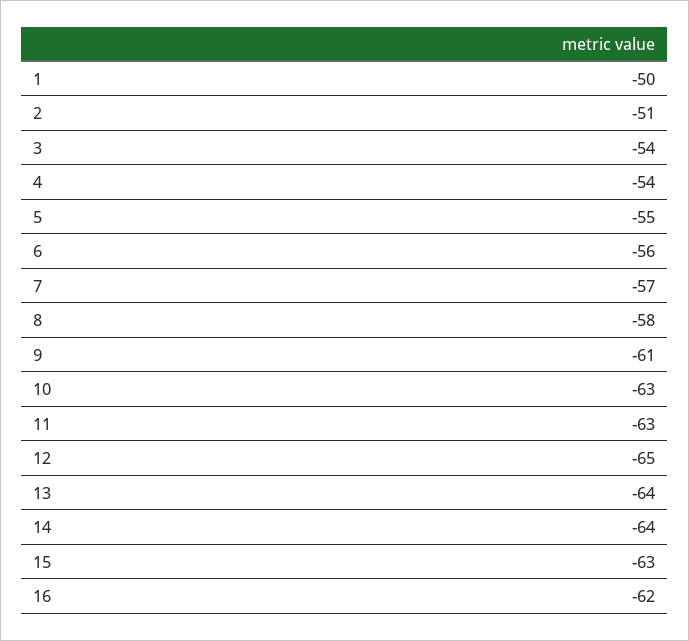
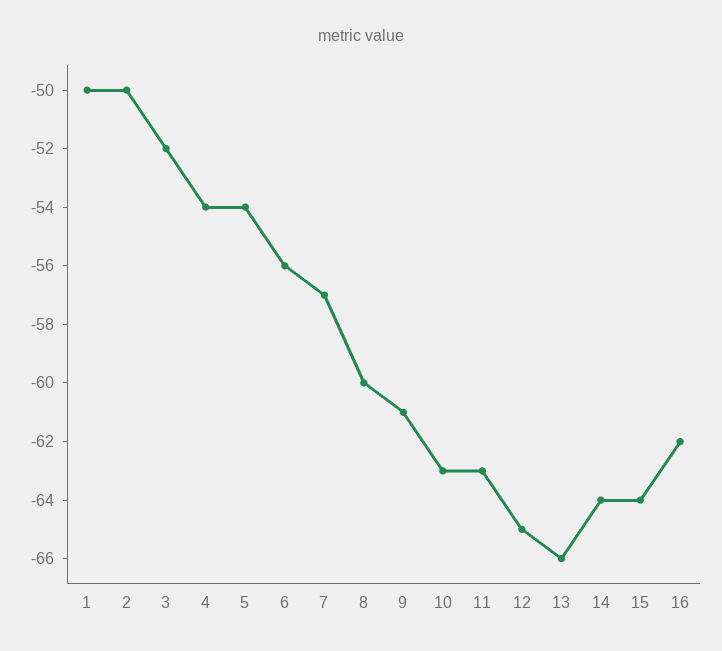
2: -51 -> -50
3: -54 -> -52
5: -55 -> -54
8: -58 -> -60
13: -64 -> -66
15: -63 -> -64

